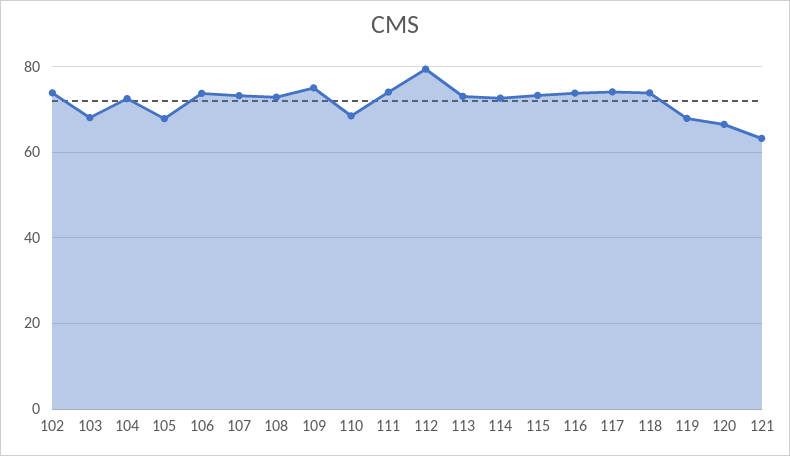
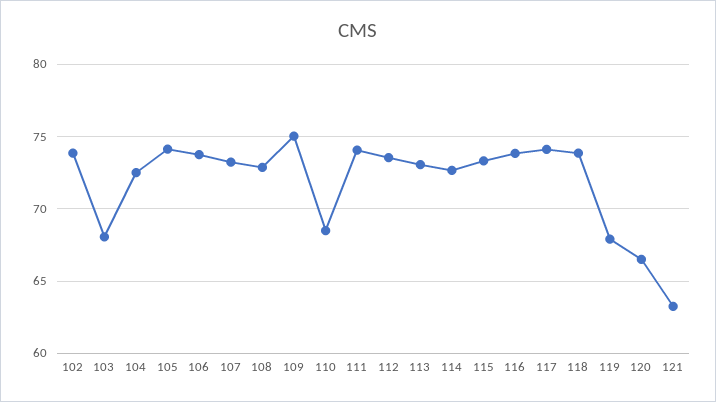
105: 68 -> 74
112: 80 -> 73.5

